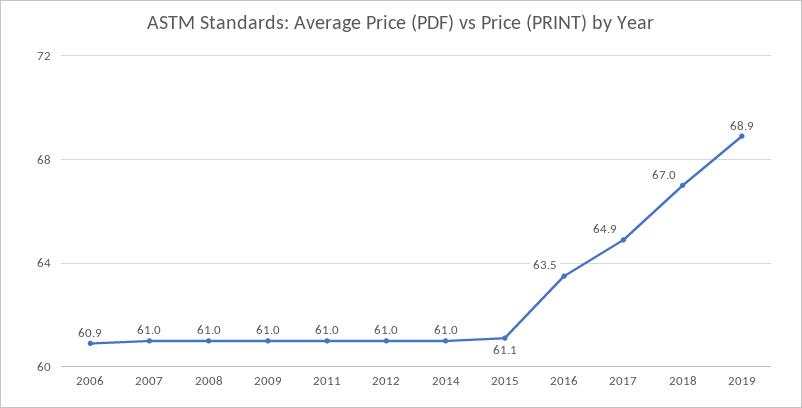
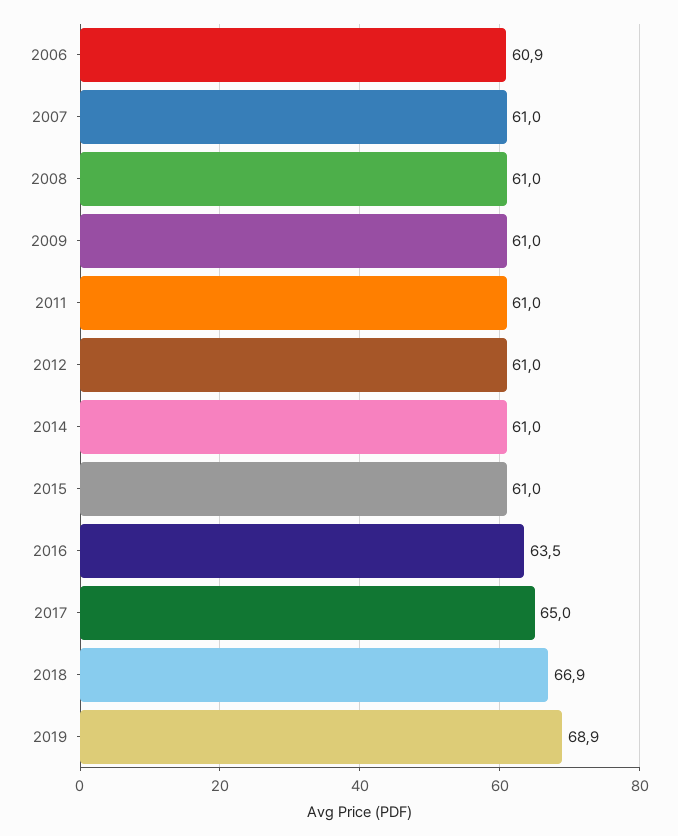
2015: 61.1 -> 61
2017: 64.9 -> 65
2018: 67 -> 66.9

